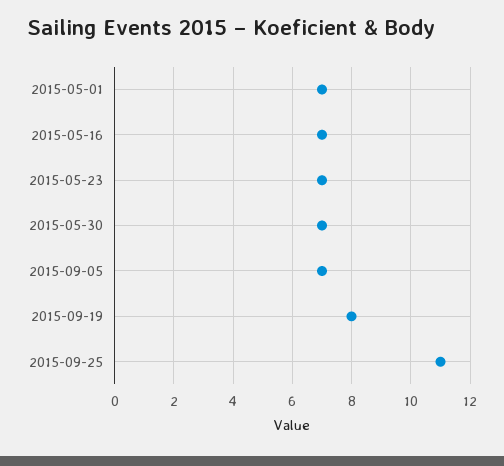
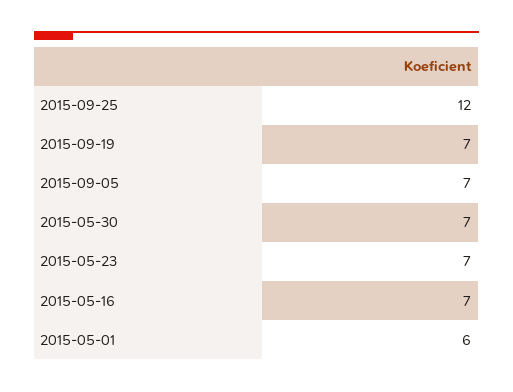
2015-05-01: 7 -> 6
2015-09-19: 8 -> 7
2015-09-25: 11 -> 12

